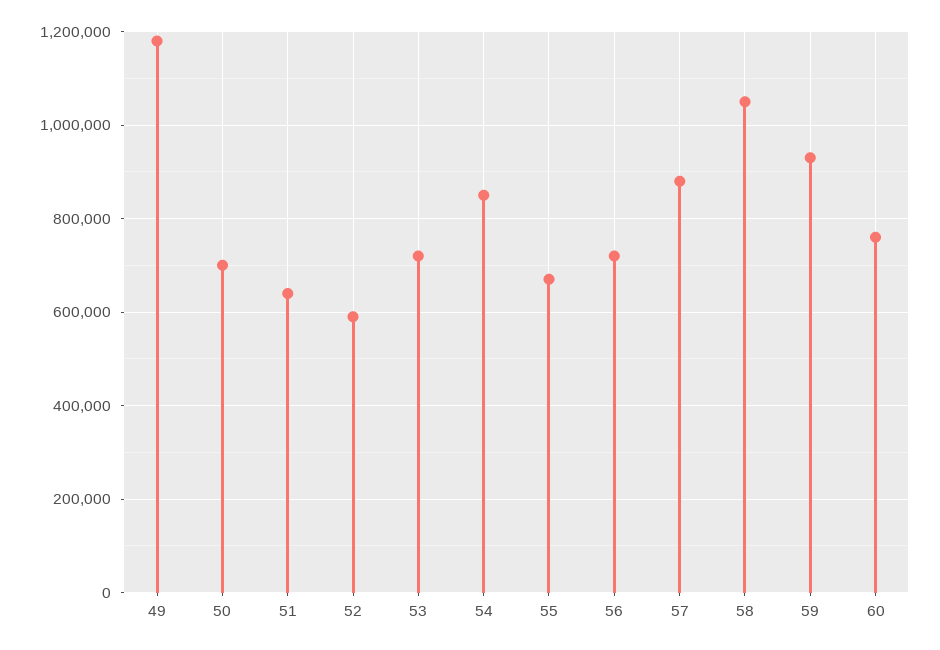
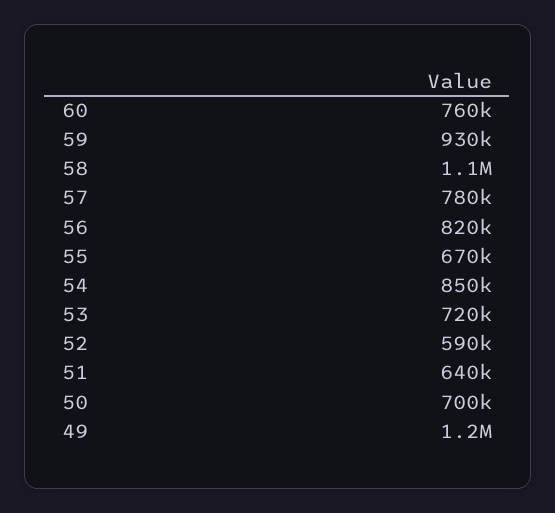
56: 720000 -> 820000
57: 880000 -> 780000

